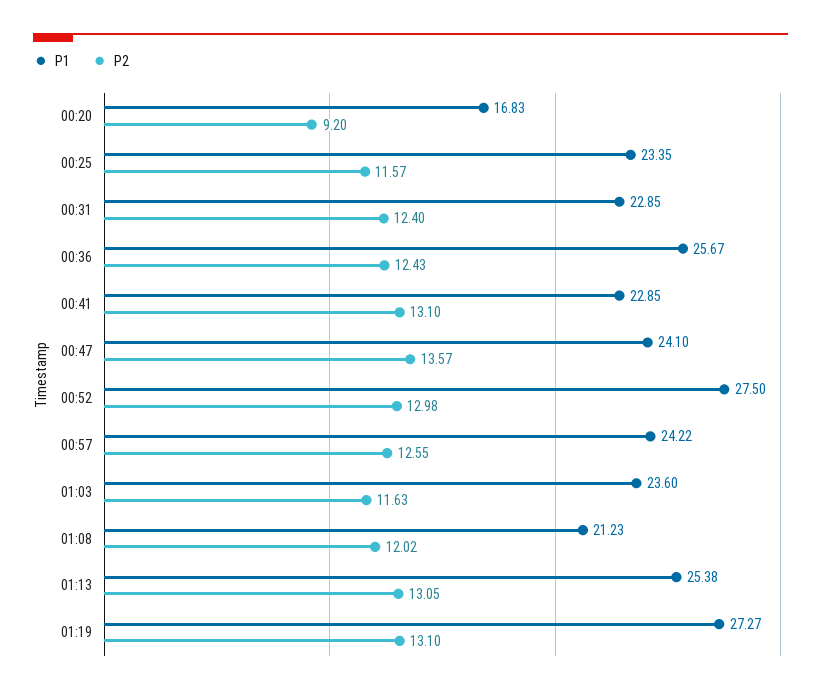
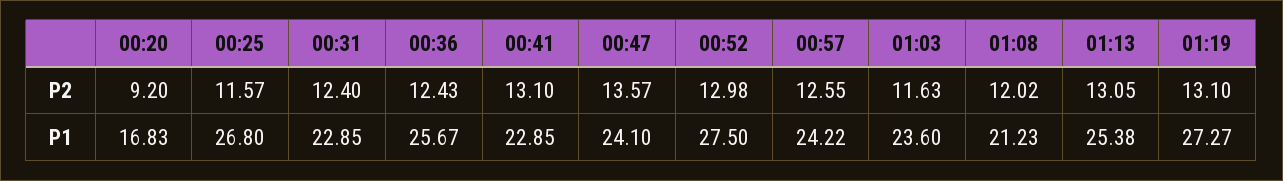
P1, 00:25: 23.35 -> 26.8

